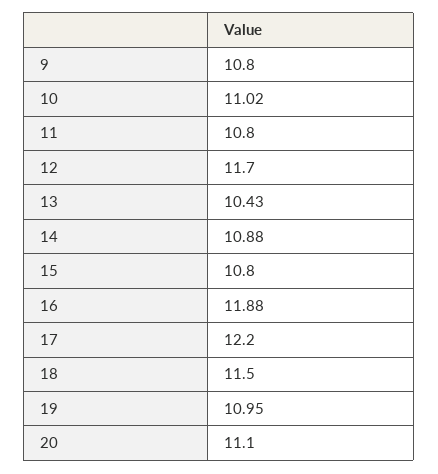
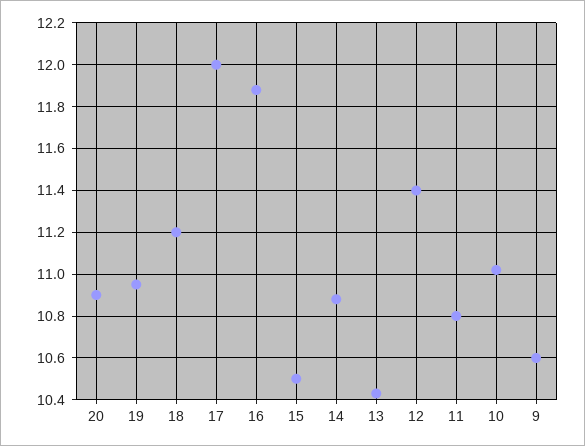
9: 10.8 -> 10.6
12: 11.7 -> 11.4
15: 10.8 -> 10.5
17: 12.2 -> 12
18: 11.5 -> 11.2
20: 11.1 -> 10.9

